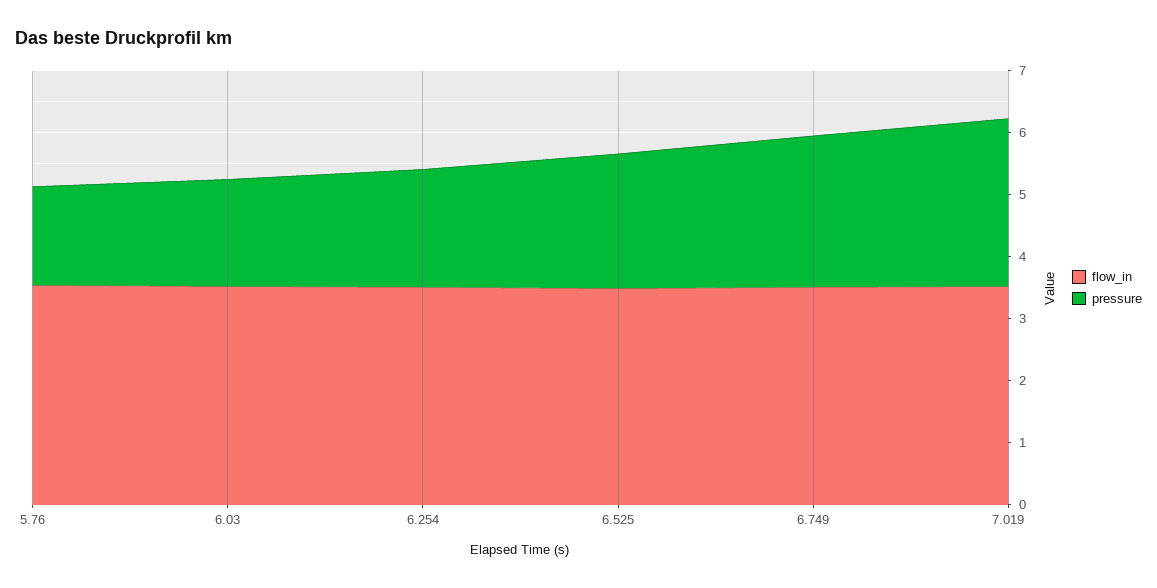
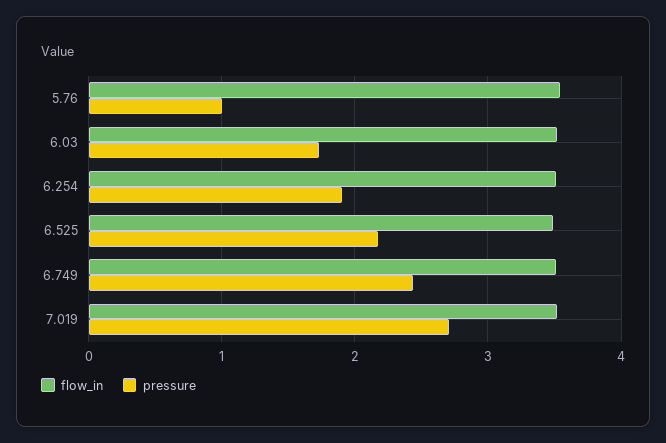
pressure, 5.76: 1.6 -> 1

